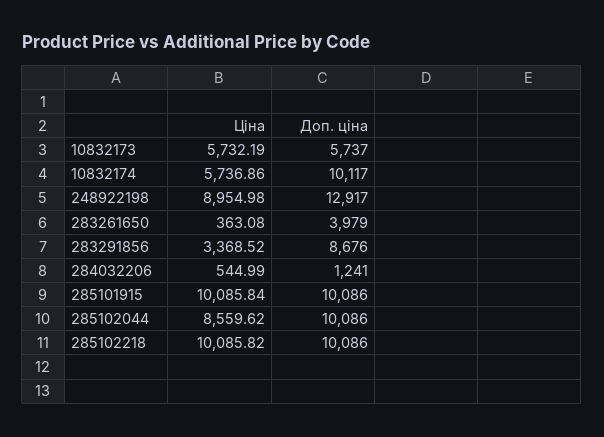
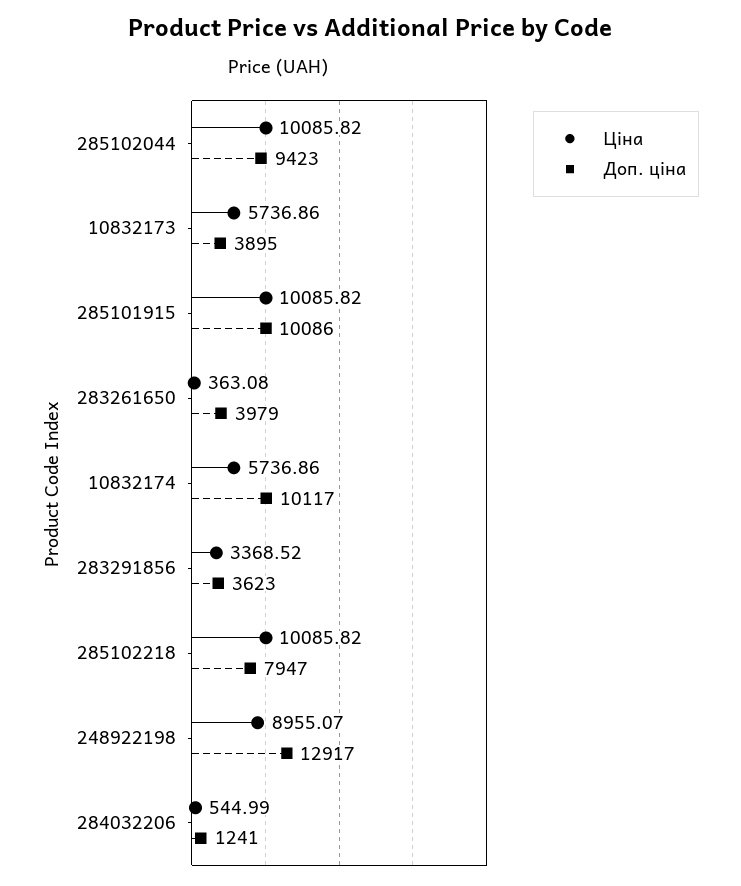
Ціна, 10832173: 5732.19 -> 5736.86
Доп. ціна, 10832173: 5737 -> 3895
Ціна, 248922198: 8954.98 -> 8955.07
Доп. ціна, 283291856: 8676 -> 3623
Ціна, 285101915: 10085.84 -> 10085.82
Ціна, 285102044: 8559.62 -> 10085.82
Доп. ціна, 285102044: 10086 -> 9423
Доп. ціна, 285102218: 10086 -> 7947

